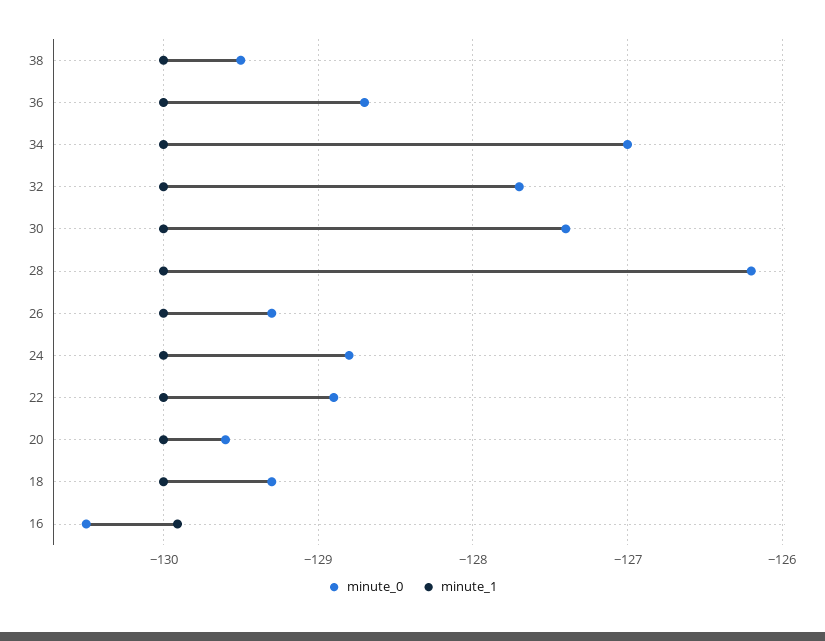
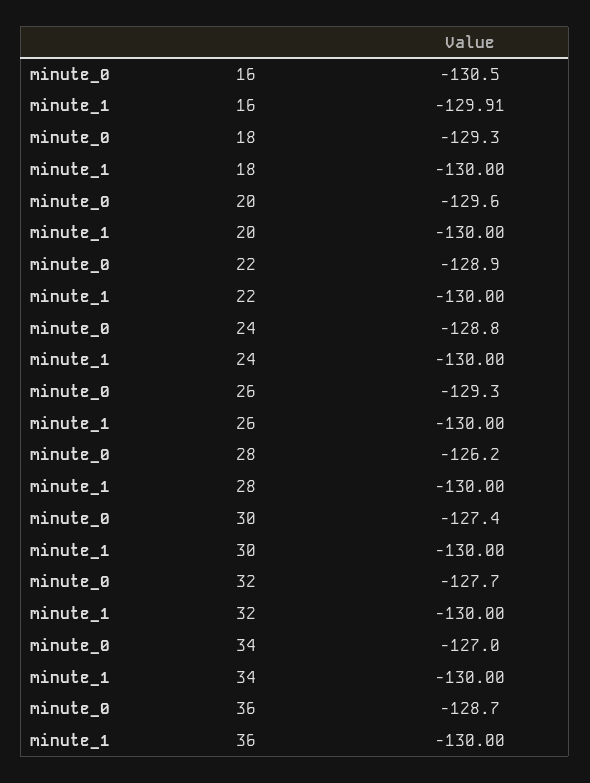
minute_0, 38: -129.5 -> none
minute_1, 38: -130 -> none

